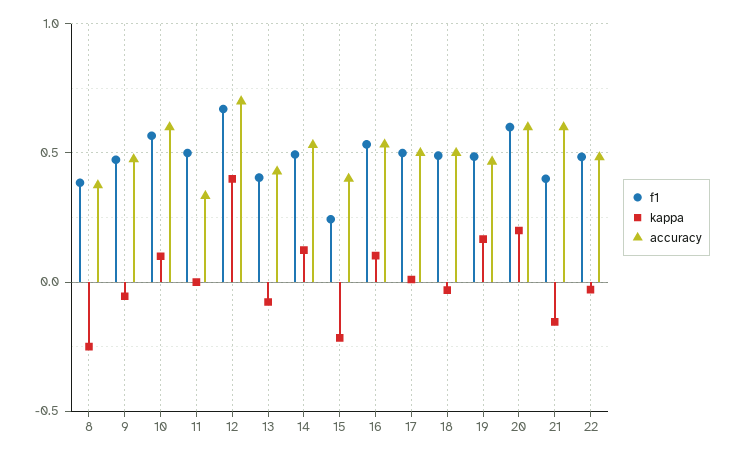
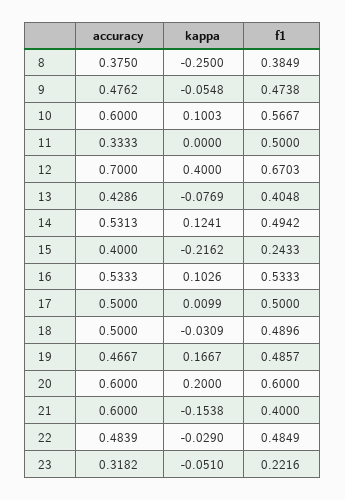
accuracy, 23: none -> 0.3182
kappa, 23: none -> -0.051
f1, 23: none -> 0.2216

